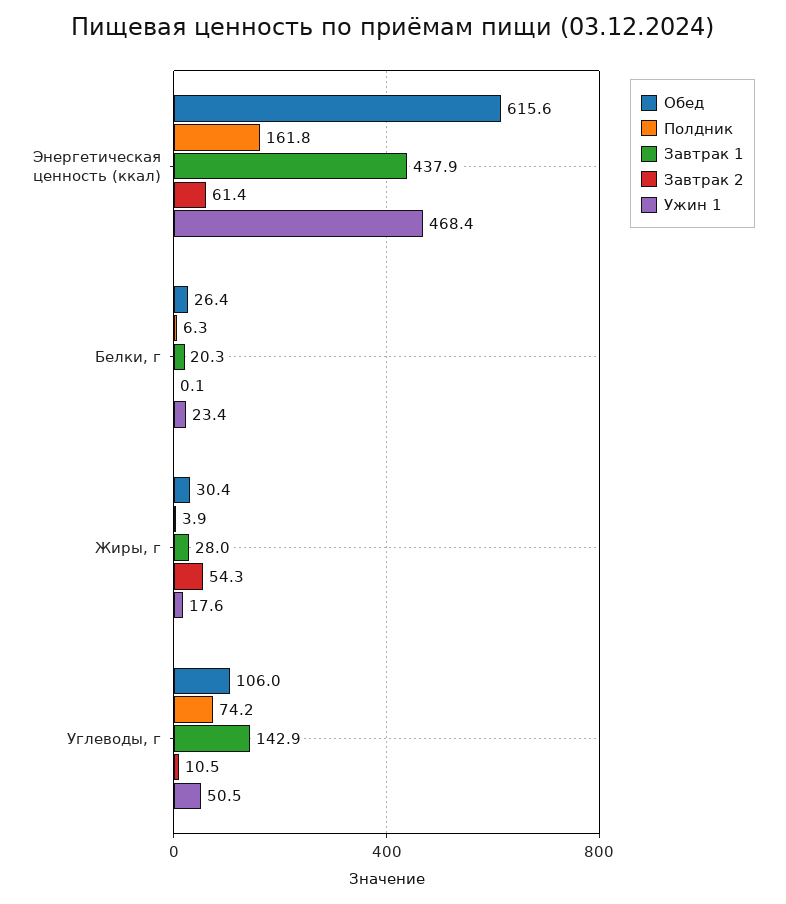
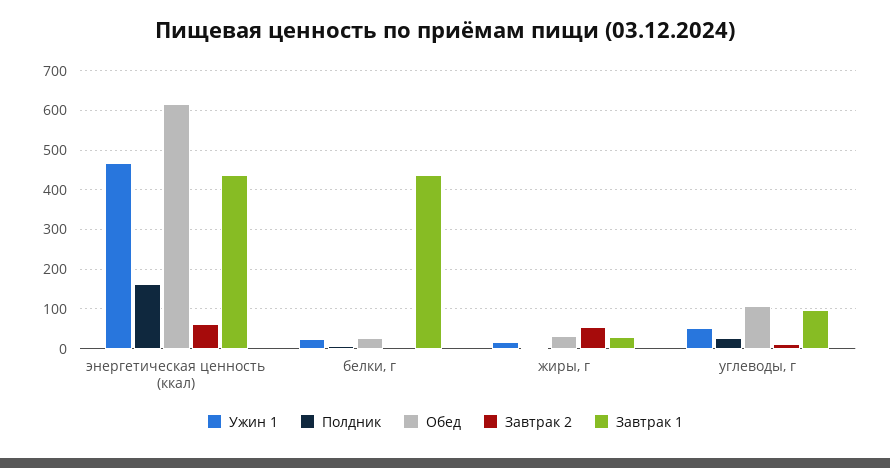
Завтрак 1, Белки, г: 20.3 -> 440
Полдник, Углеводы, г: 74.2 -> 20
Завтрак 1, Углеводы, г: 142.9 -> 100

